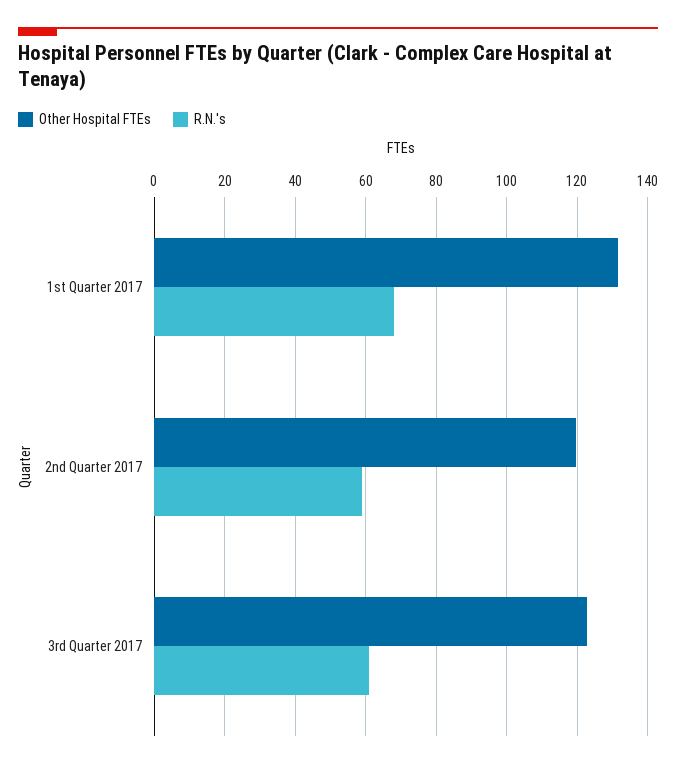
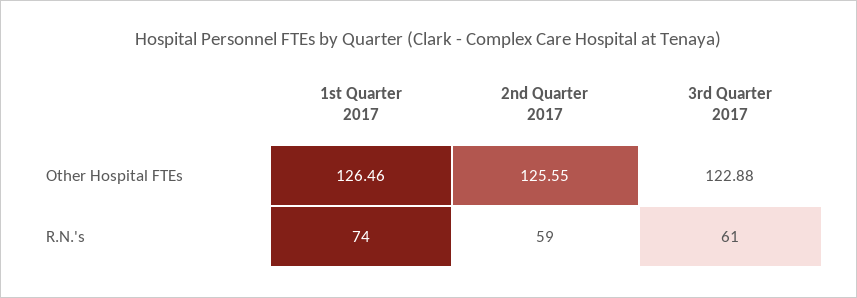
Other Hospital FTEs, 1st Quarter 2017: 132 -> 126.46
R.N.'s, 1st Quarter 2017: 68 -> 74
Other Hospital FTEs, 2nd Quarter 2017: 120 -> 125.55

